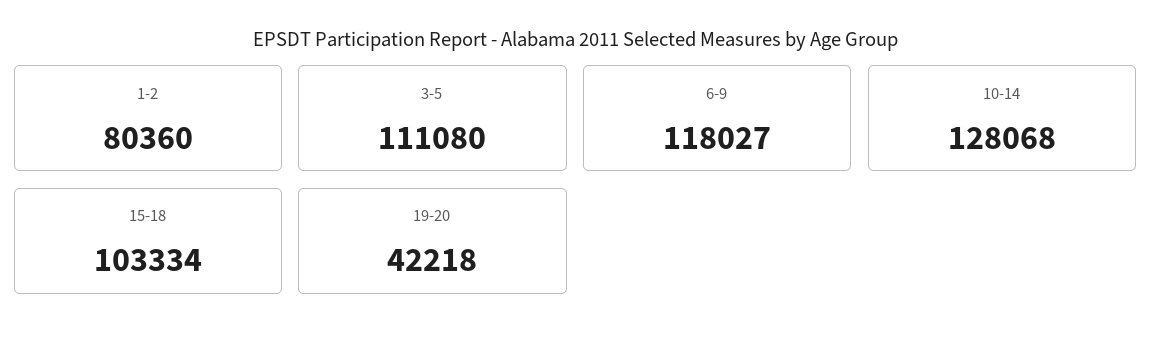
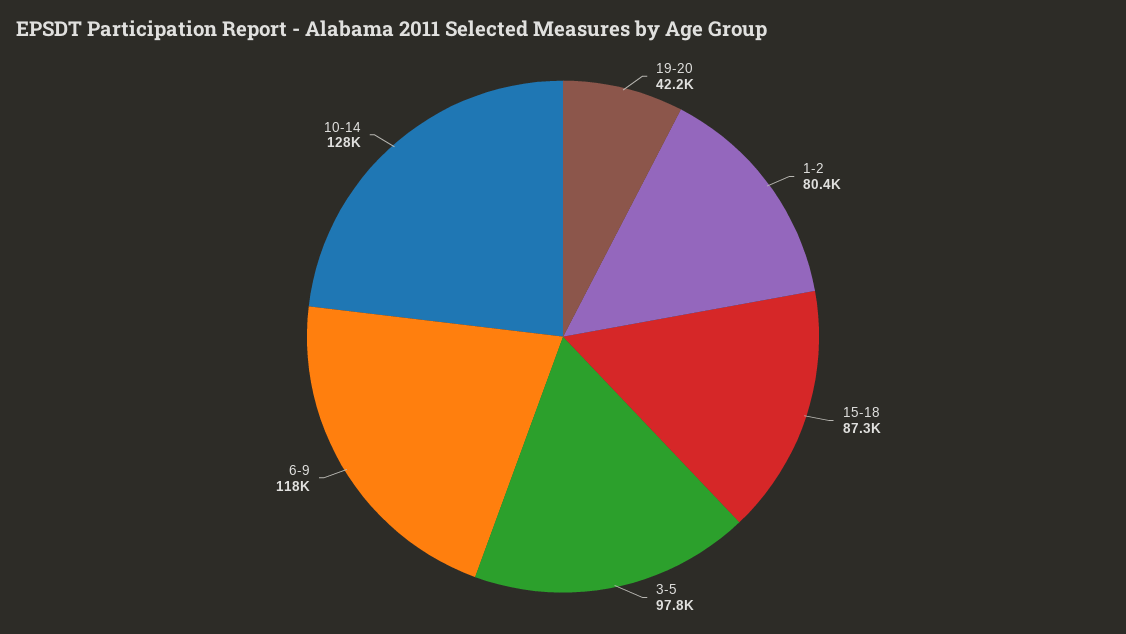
3-5: 111080 -> 97800
15-18: 103334 -> 87300

